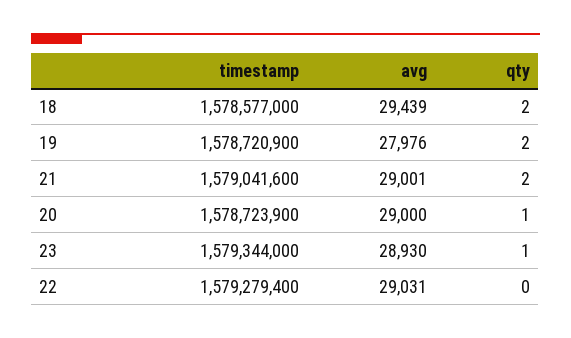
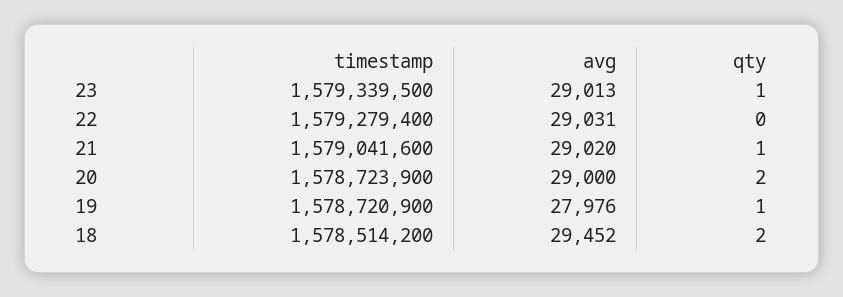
timestamp, 18: 1578577000 -> 1578514200
avg, 18: 29439 -> 29452
qty, 19: 2 -> 1
avg, 21: 29001 -> 29020
qty, 21: 2 -> 1
qty, 20: 1 -> 2
timestamp, 23: 1579344000 -> 1579339500
avg, 23: 28930 -> 29013

